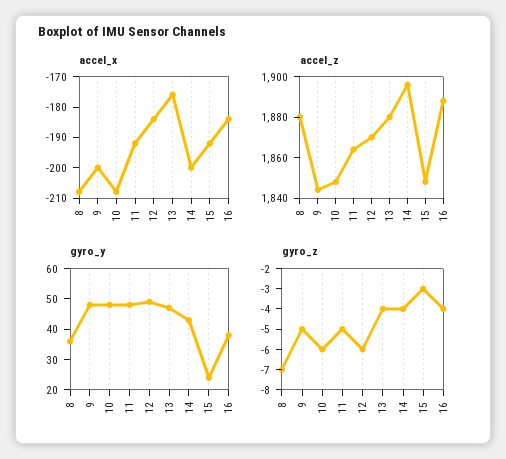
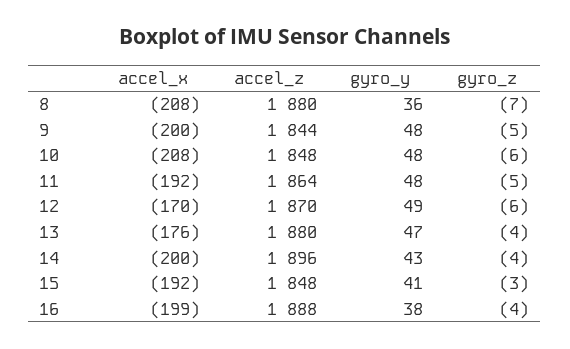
accel_x, 12: -185 -> -170
accel_x, 16: -185 -> -199
gyro_y, 15: 25 -> 41

